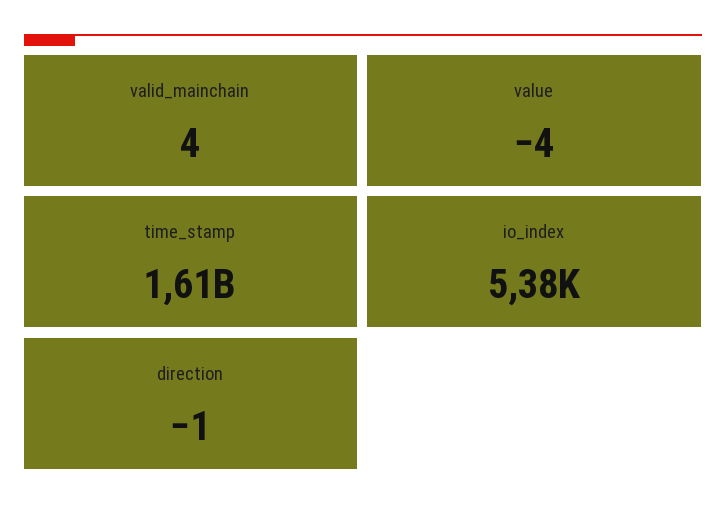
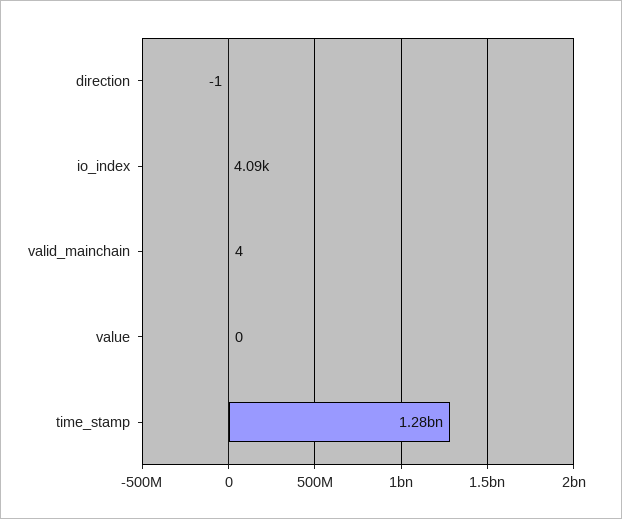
value: -4 -> 0
time_stamp: 1610000000 -> 1280000000
io_index: 5380 -> 4090

